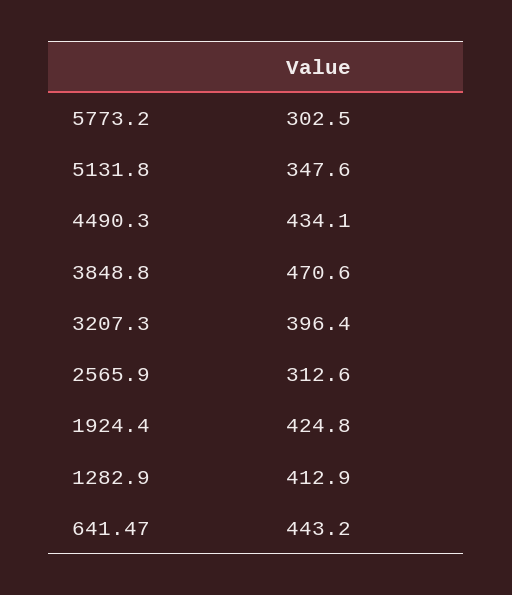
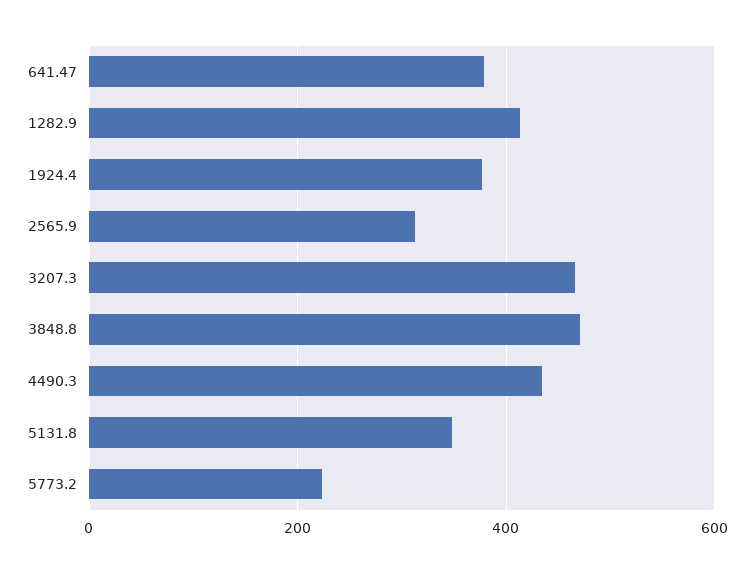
5773.2: 302.5 -> 220
3207.3: 396.4 -> 460
1924.4: 424.8 -> 380
641.47: 443.2 -> 380

